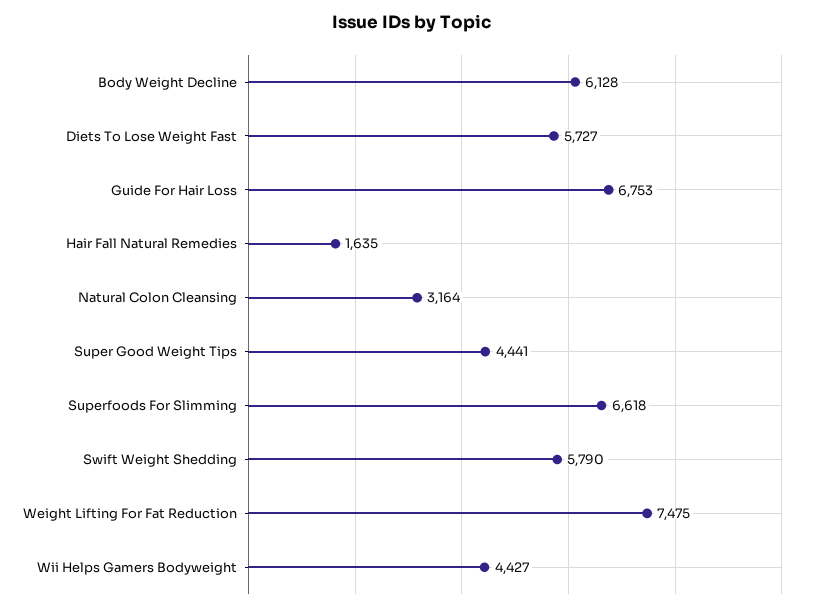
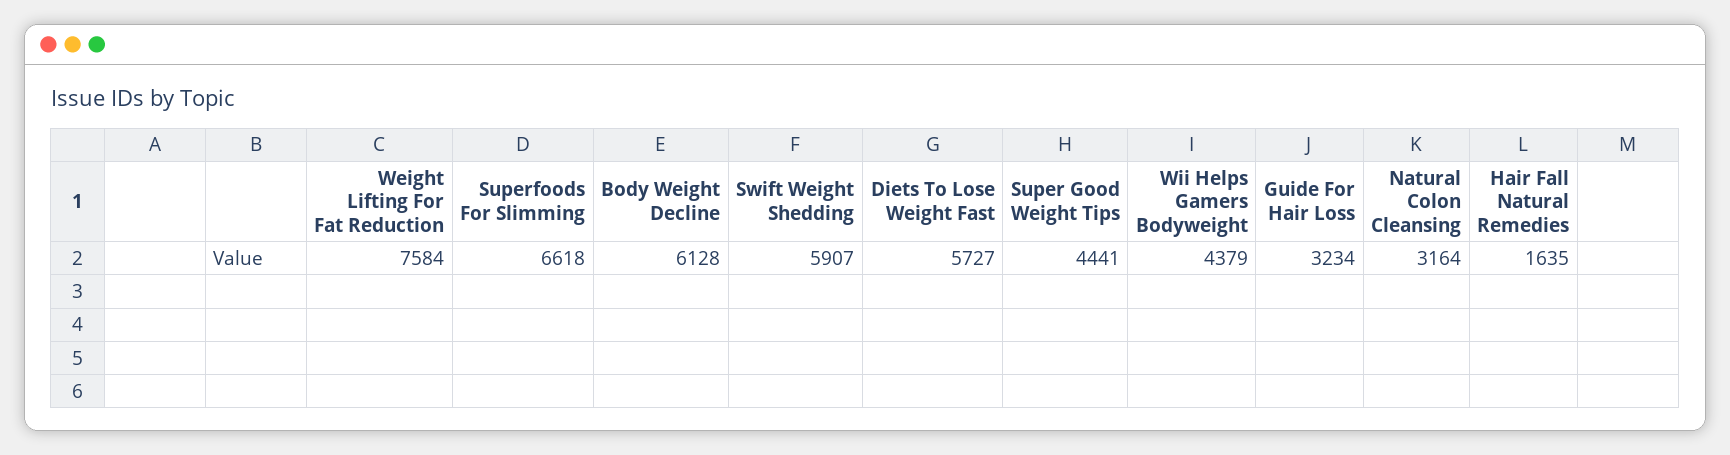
Guide For Hair Loss: 6753 -> 3234
Swift Weight Shedding: 5790 -> 5907
Weight Lifting For Fat Reduction: 7475 -> 7584
Wii Helps Gamers Bodyweight: 4427 -> 4379

